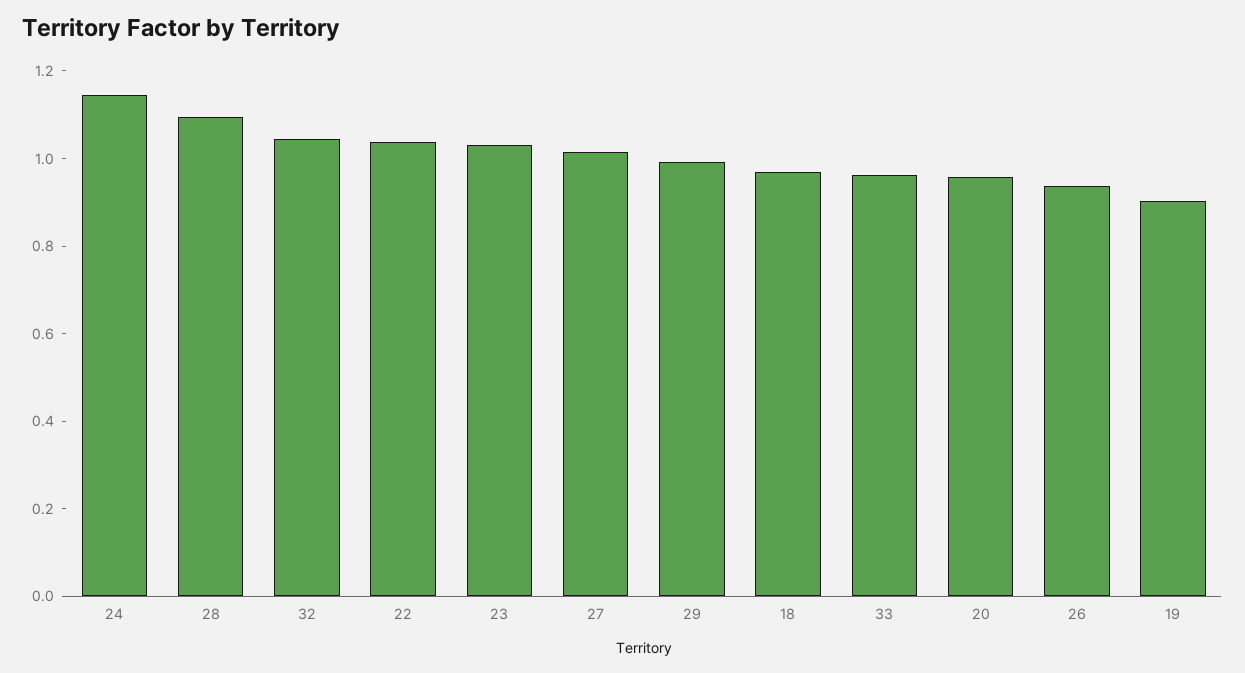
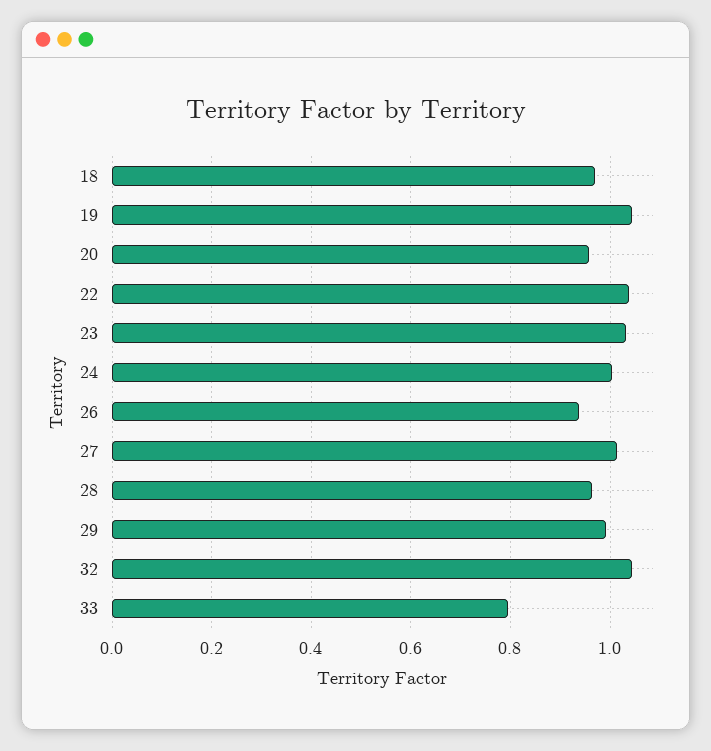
24: 1.15 -> 1
28: 1.1 -> 0.96
33: 0.95 -> 0.8
19: 0.9 -> 1.04

